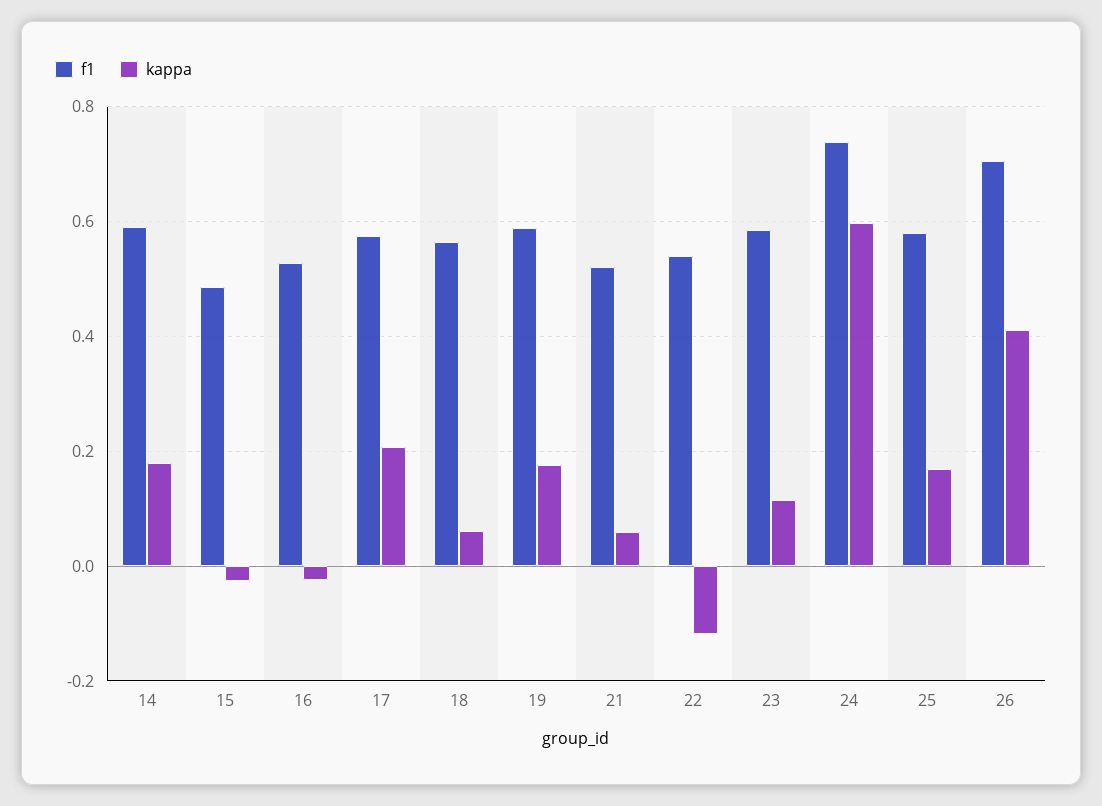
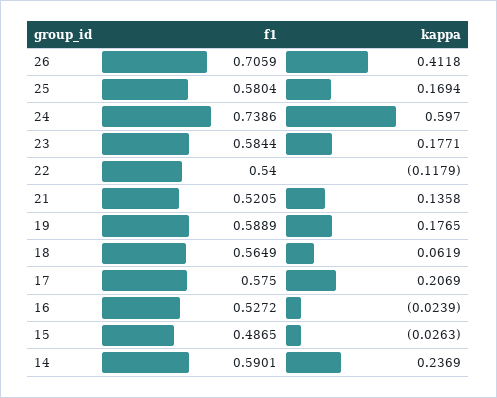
kappa, 14: 0.18 -> 0.2369
kappa, 21: 0.06 -> 0.1358
kappa, 23: 0.12 -> 0.1771

